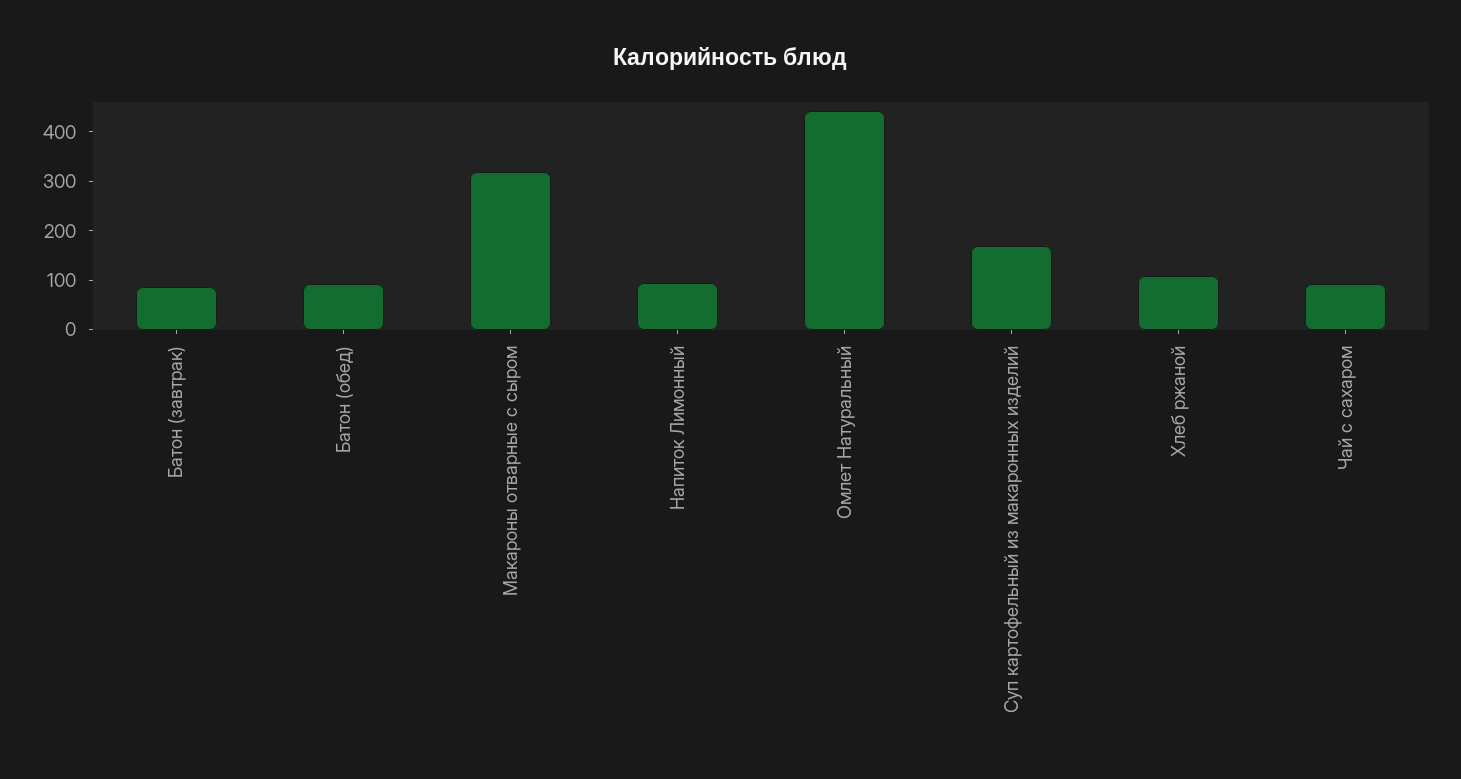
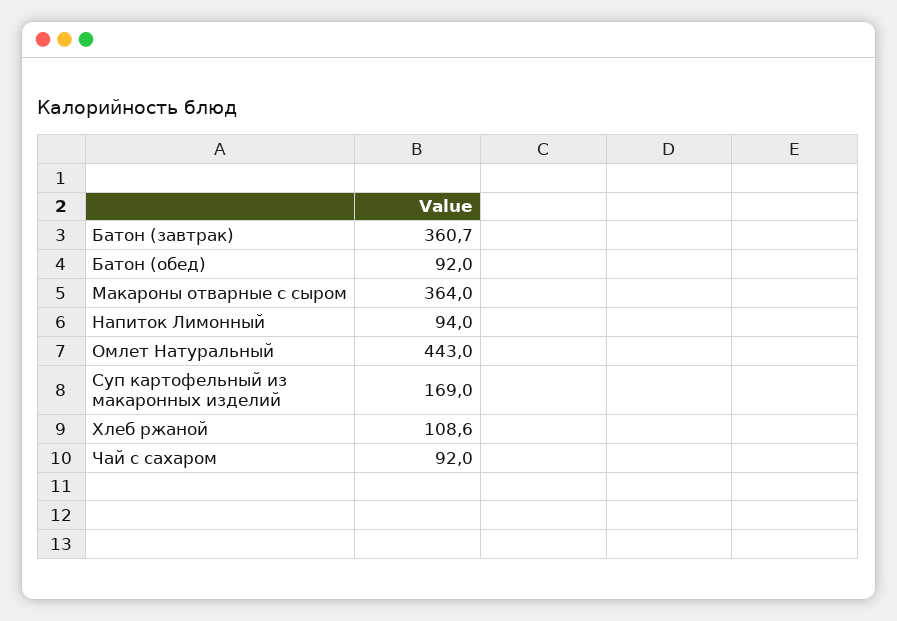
Батон (завтрак): 80 -> 360.7
Макароны отварные с сыром: 320 -> 364

